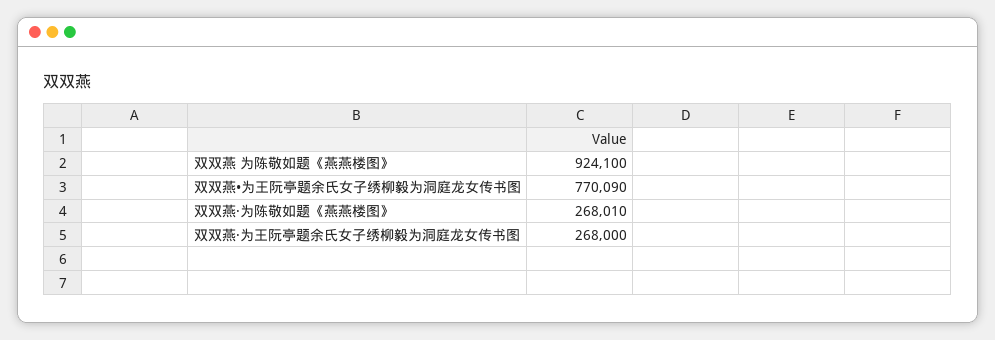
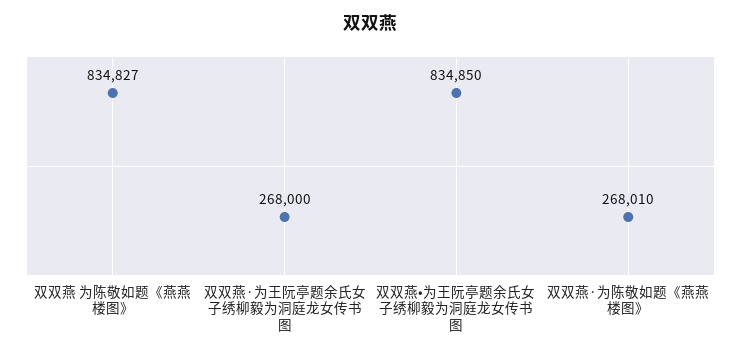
双双燕 为陈敬如题《燕燕楼图》: 924100 -> 834827
双双燕•为王阮亭题余氏女子绣柳毅为洞庭龙女传书图: 770090 -> 834850

